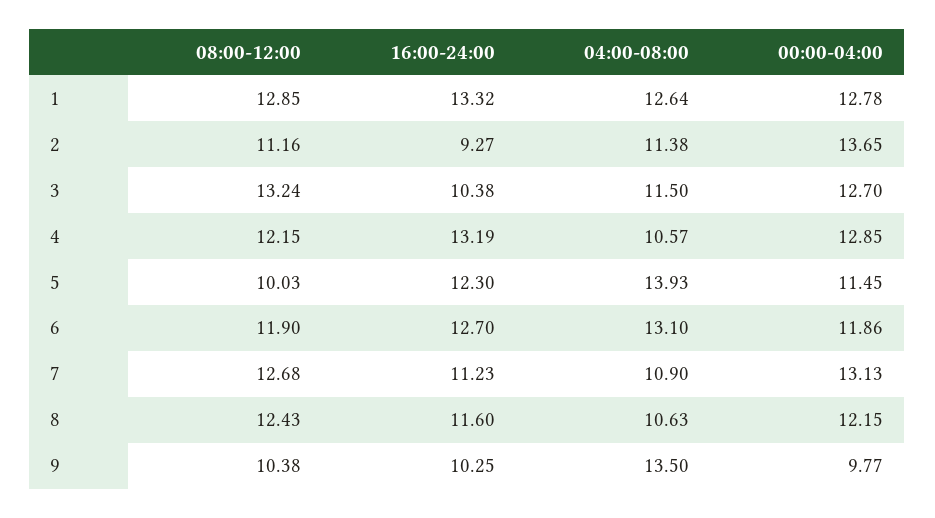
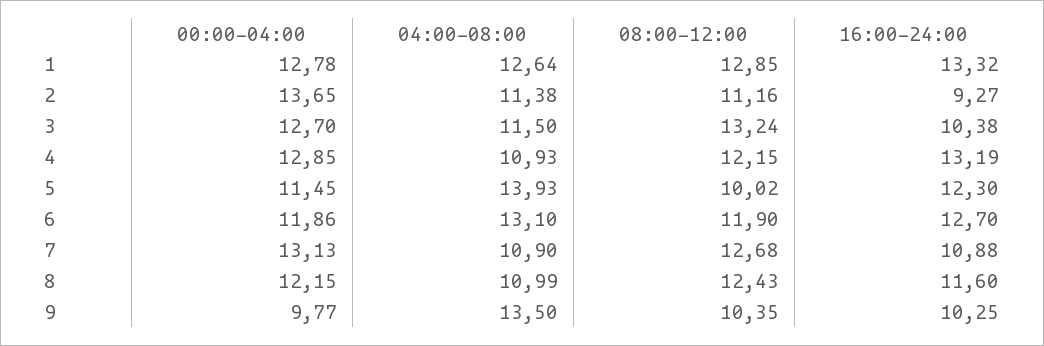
04:00-08:00, 4: 10.57 -> 10.93
08:00-12:00, 5: 10.03 -> 10.02
16:00-24:00, 7: 11.23 -> 10.88
04:00-08:00, 8: 10.63 -> 10.99
08:00-12:00, 9: 10.38 -> 10.35

